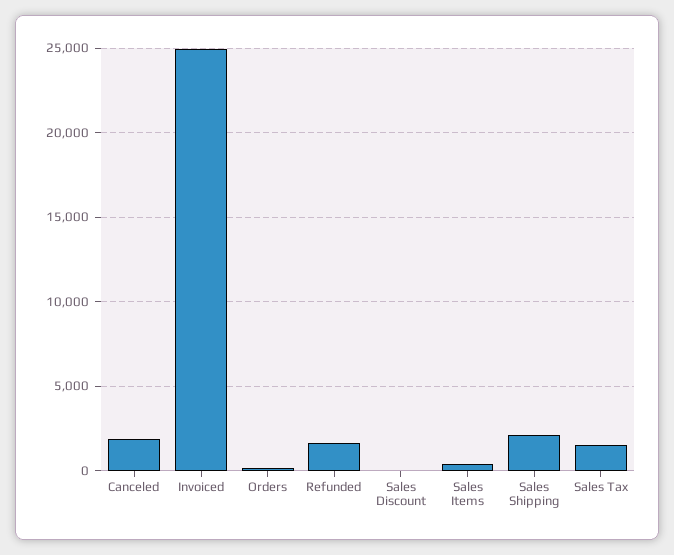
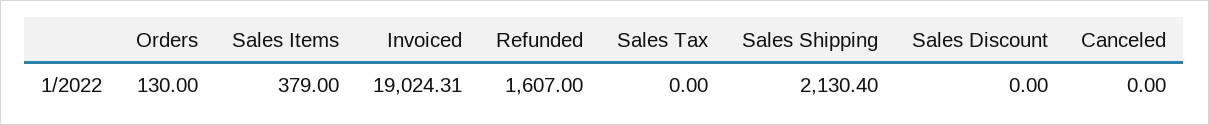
Canceled: 2000 -> 0
Invoiced: 25000 -> 19024.31
Sales Tax: 1500 -> 0

